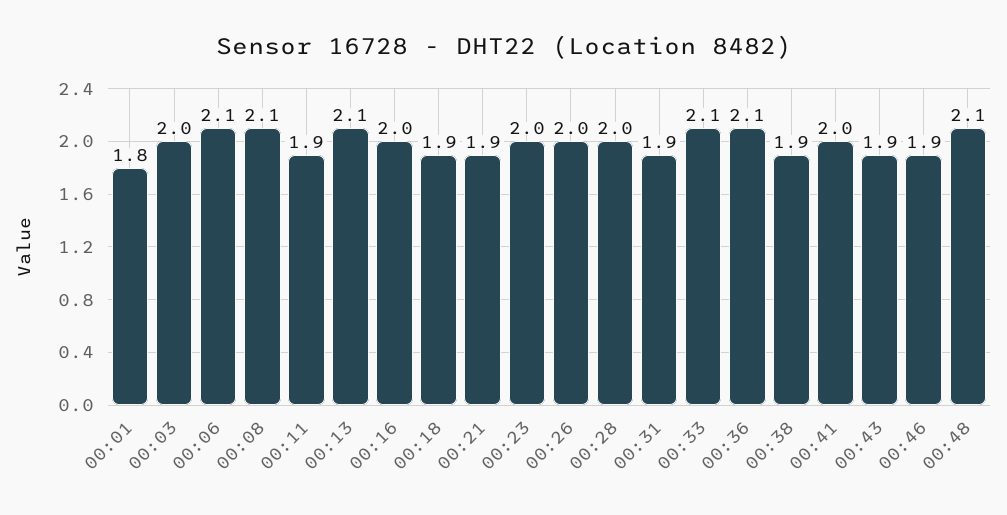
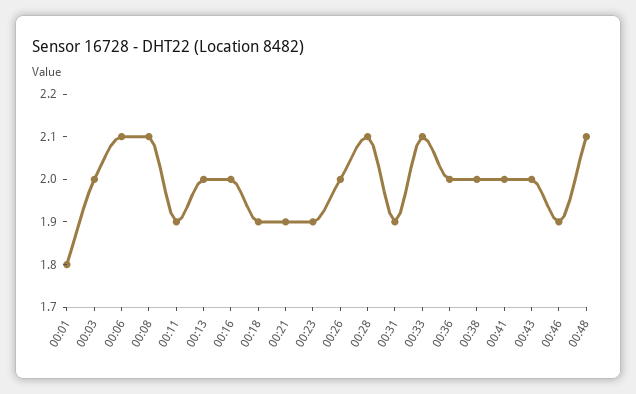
00:13: 2.1 -> 2
00:23: 2 -> 1.9
00:28: 2 -> 2.1
00:36: 2.1 -> 2
00:38: 1.9 -> 2
00:43: 1.9 -> 2

